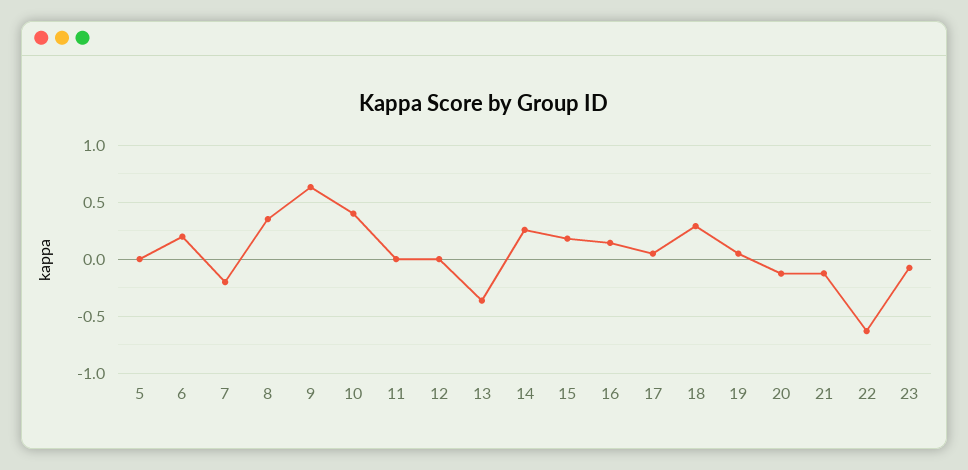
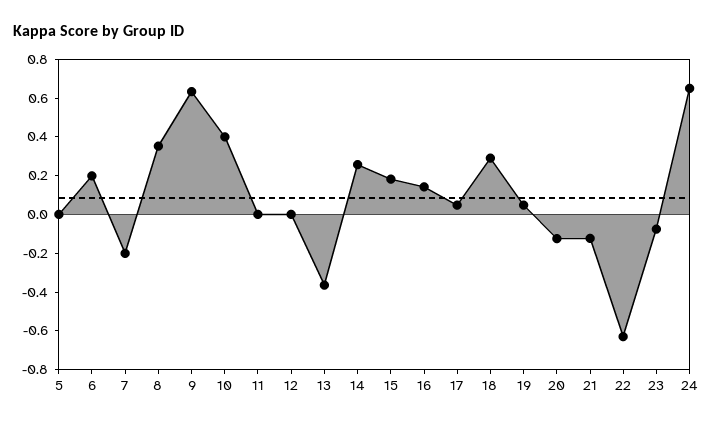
24: none -> 0.65

